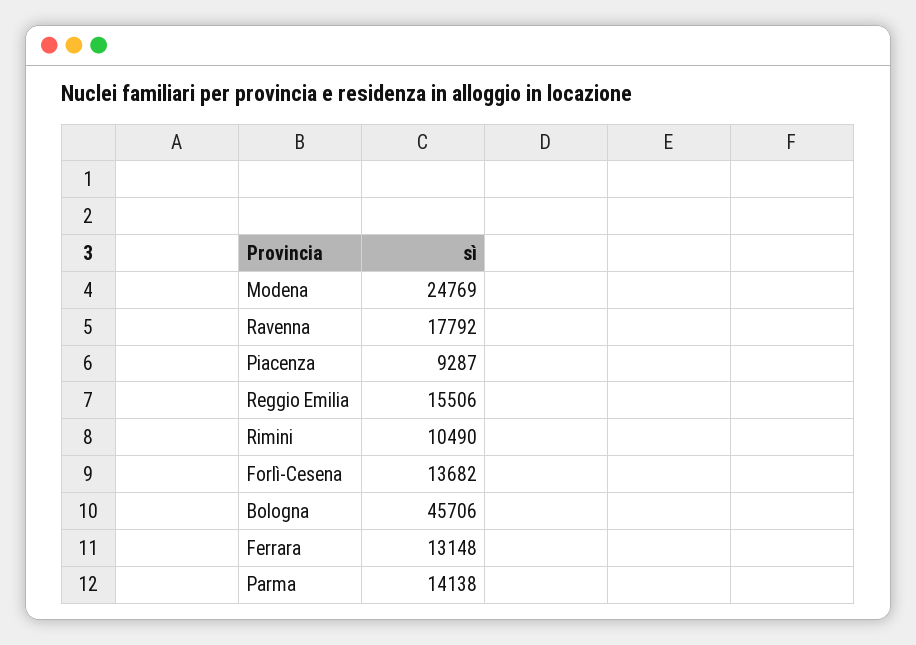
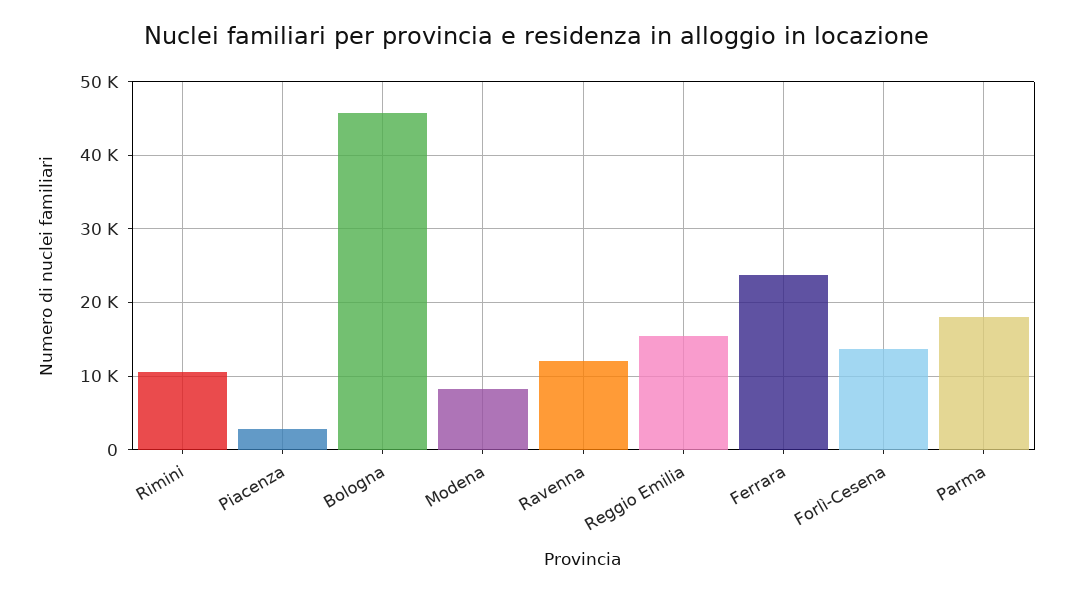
Modena: 24769 -> 8000
Ravenna: 17792 -> 12000
Piacenza: 9287 -> 3000
Ferrara: 13148 -> 24000
Parma: 14138 -> 18000

